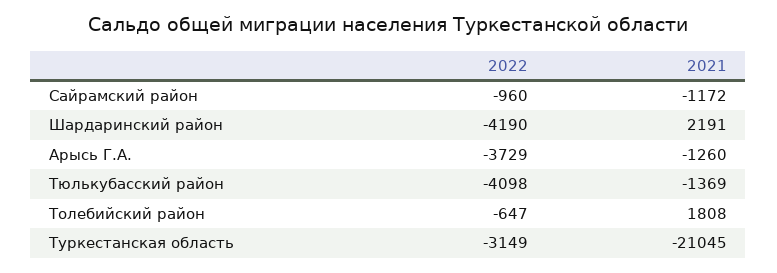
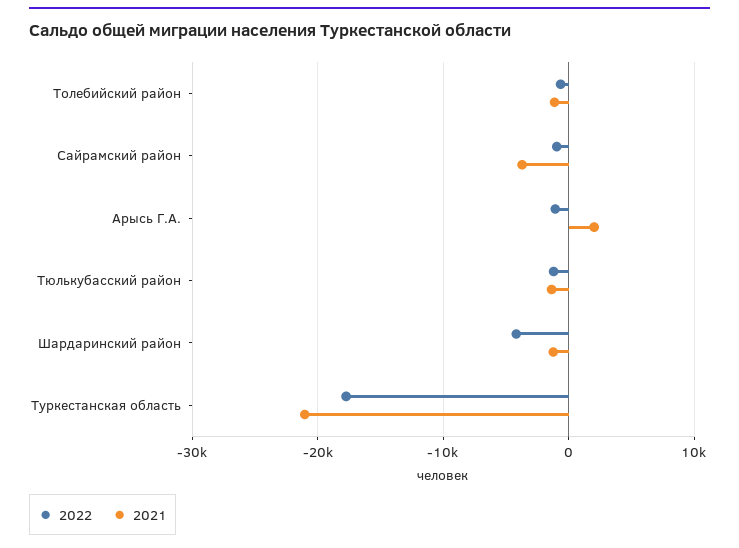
2021, Сайрамский район: -1172 -> -4000
2021, Шардаринский район: 2191 -> -1000
2022, Арысь Г.А.: -3729 -> -1000
2021, Арысь Г.А.: -1260 -> 2000
2022, Тюлькубасский район: -4098 -> -1000
2021, Толебийский район: 1808 -> -1000
2022, Туркестанская область: -3149 -> -18000

